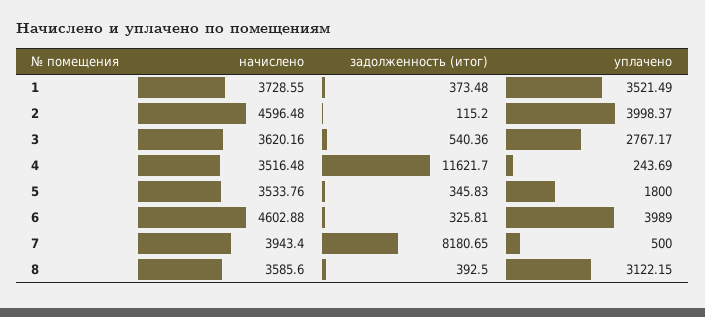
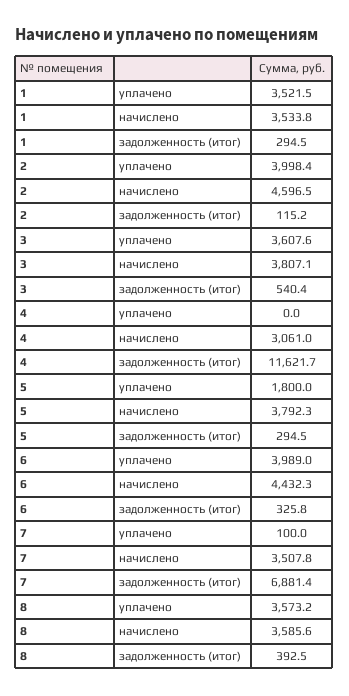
начислено, 1: 3728.55 -> 3533.8
задолженность (итог), 1: 373.48 -> 294.5
начислено, 3: 3620.16 -> 3807.1
уплачено, 3: 2767.17 -> 3607.6
начислено, 4: 3516.48 -> 3061
уплачено, 4: 243.69 -> 0
начислено, 5: 3533.76 -> 3792.3
задолженность (итог), 5: 345.83 -> 294.5
начислено, 6: 4602.88 -> 4432.3
начислено, 7: 3943.4 -> 3507.8
задолженность (итог), 7: 8180.65 -> 6881.4
уплачено, 7: 500 -> 100
уплачено, 8: 3122.15 -> 3573.2

